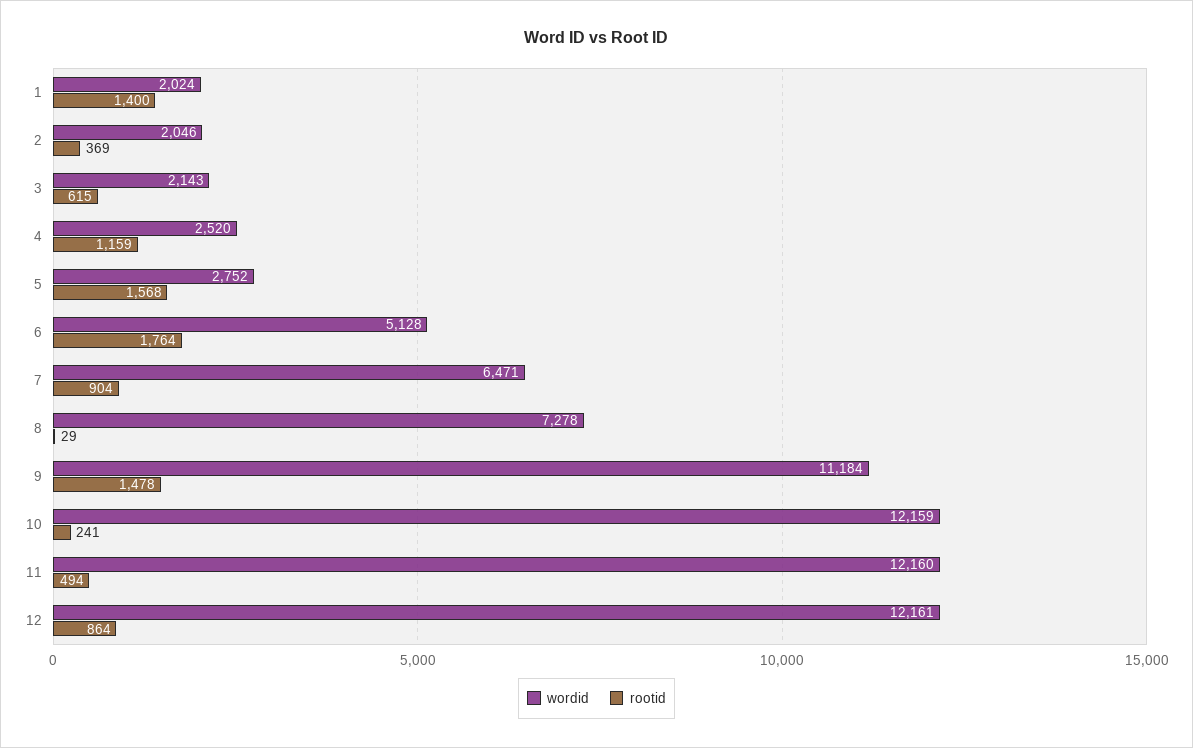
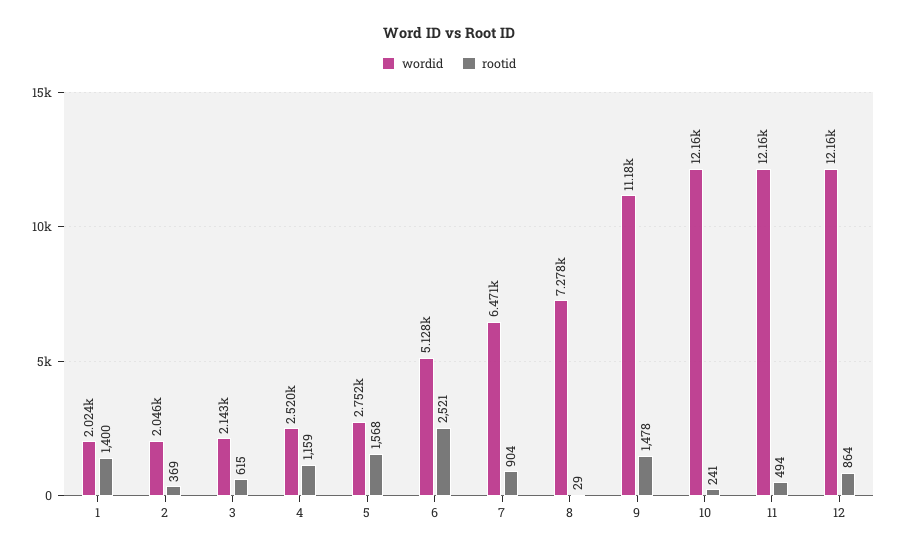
rootid, 6: 1764 -> 2521

